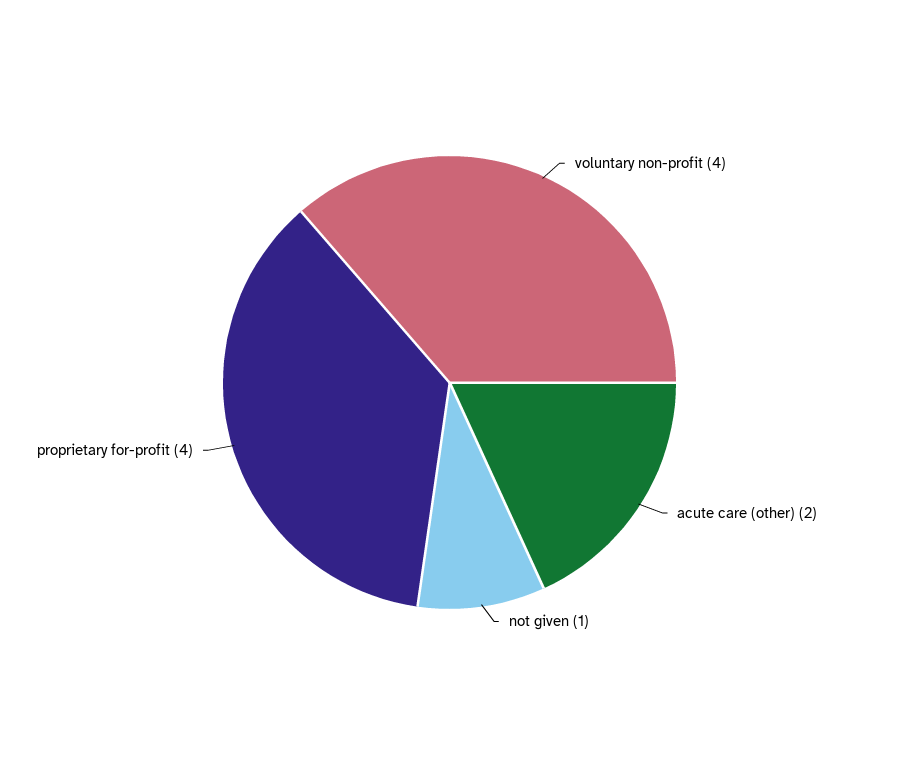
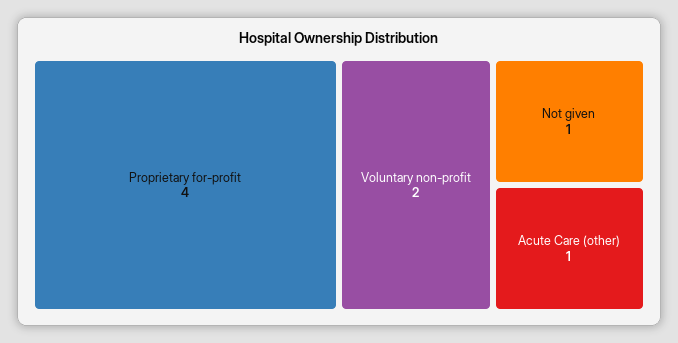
voluntary non-profit: 4 -> 2
acute care (other): 2 -> 1

